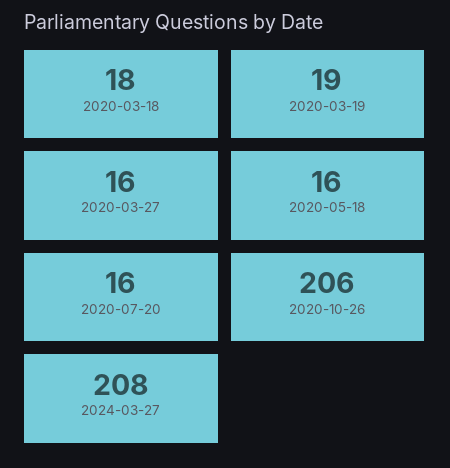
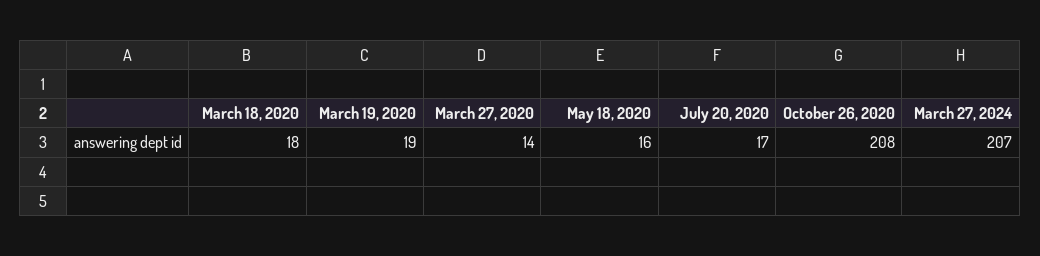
2020-03-27: 16 -> 14
2020-07-20: 16 -> 17
2020-10-26: 206 -> 208
2024-03-27: 208 -> 207

